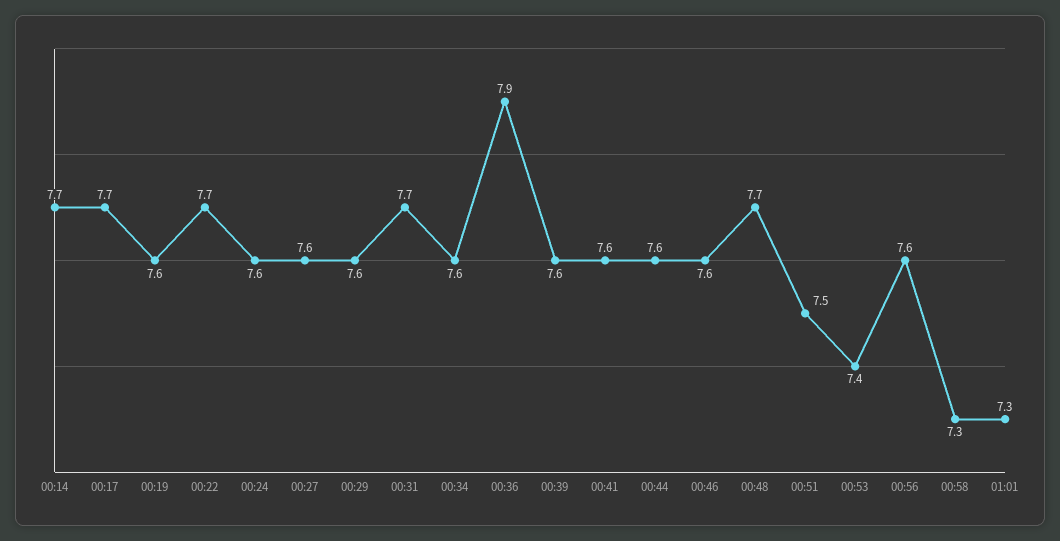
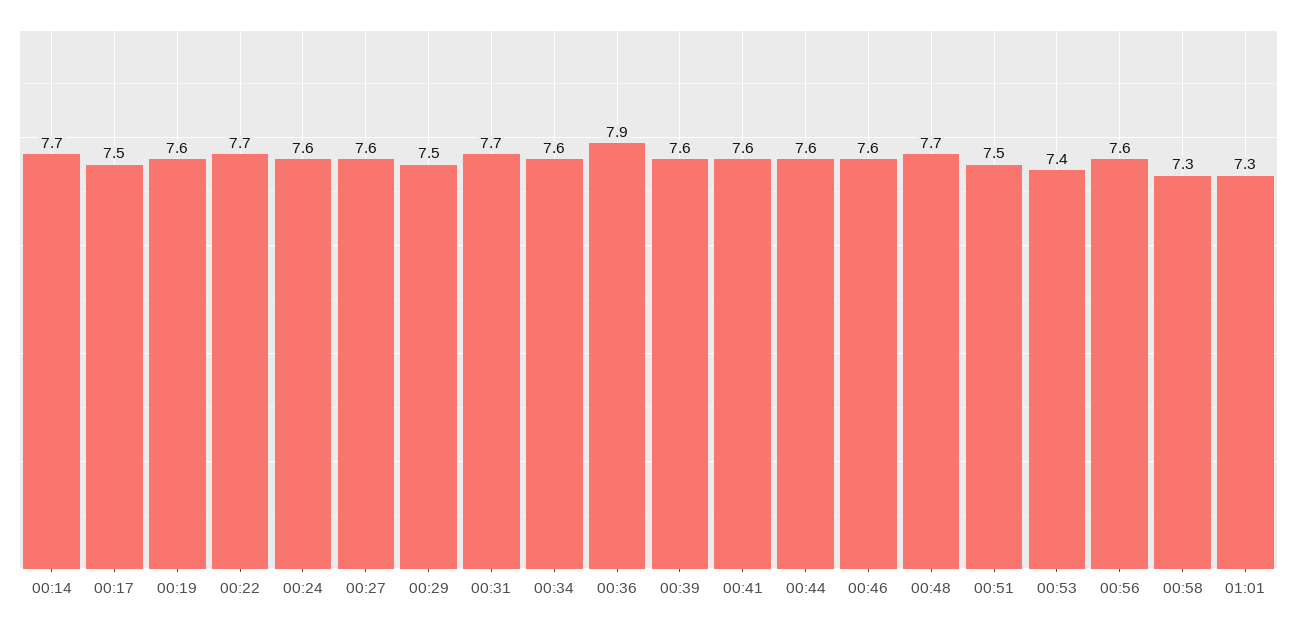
00:17: 7.7 -> 7.5
00:29: 7.6 -> 7.5

